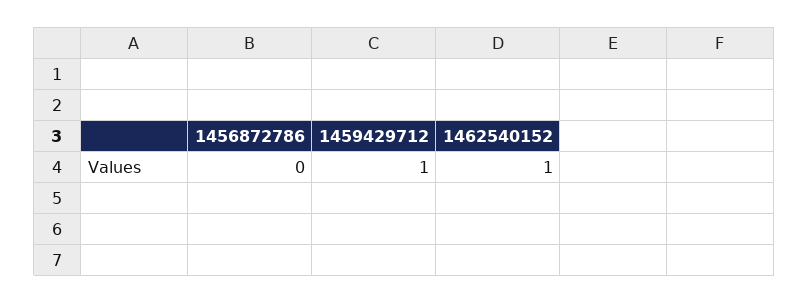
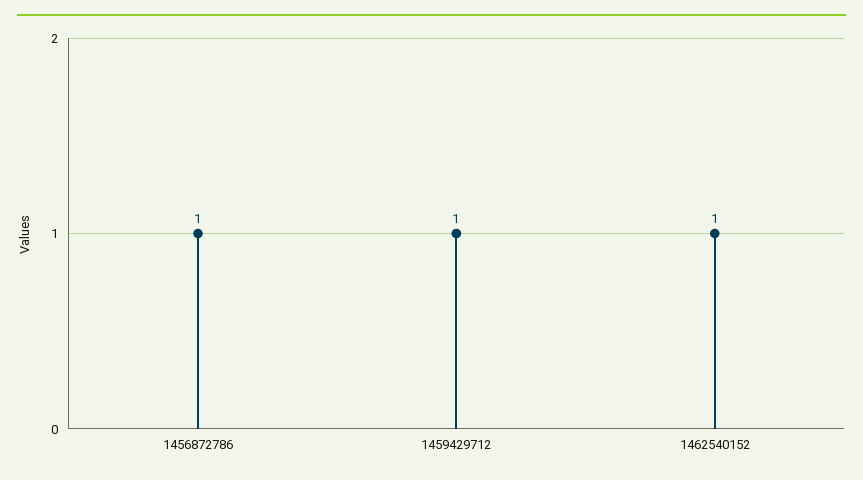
1456872786: 0 -> 1

